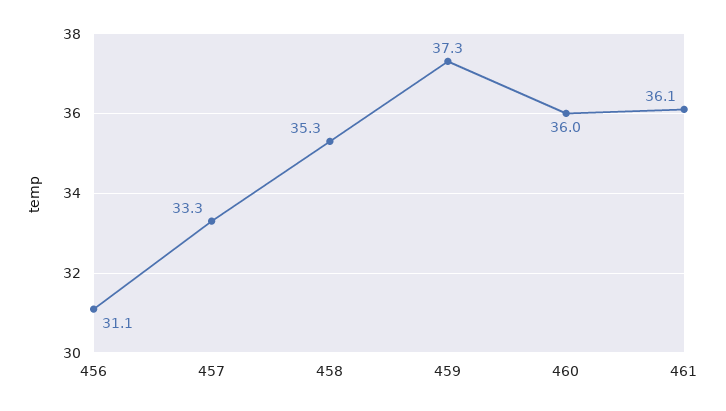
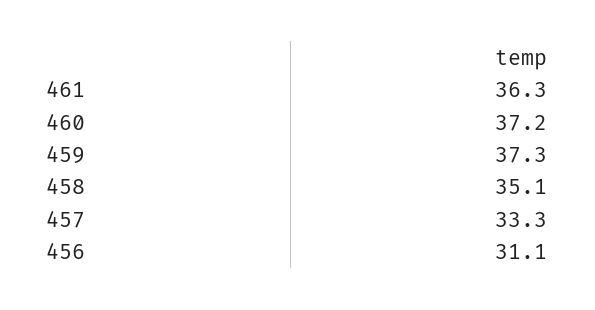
458: 35.3 -> 35.1
460: 36 -> 37.2
461: 36.1 -> 36.3

